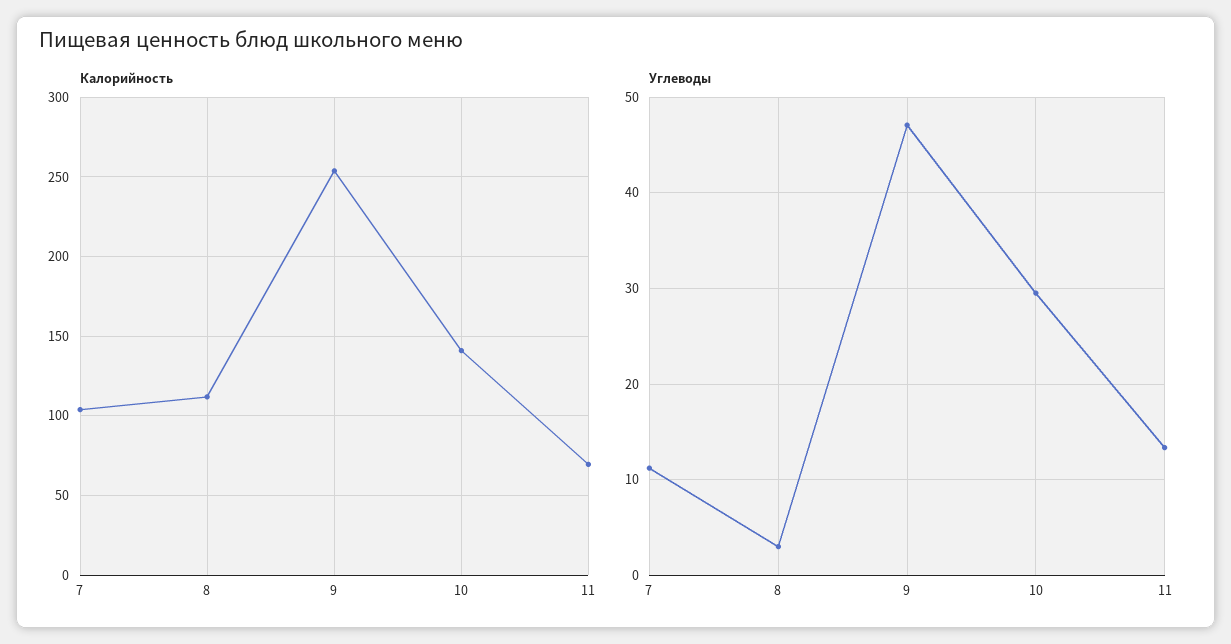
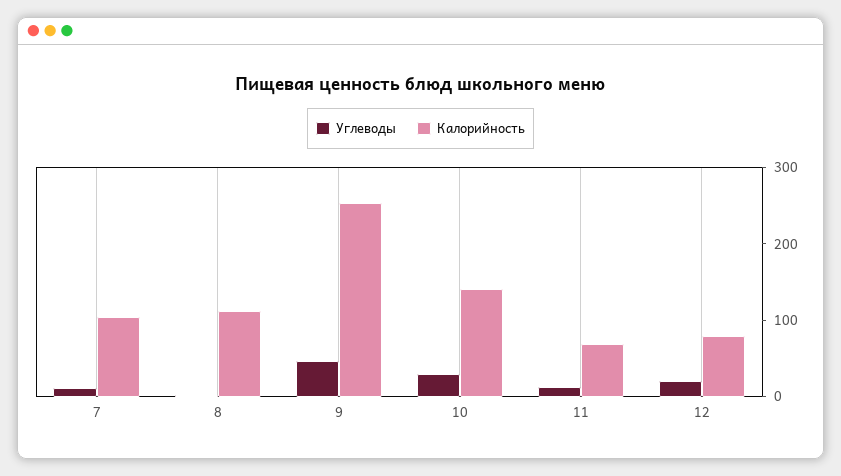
Углеводы, 12: none -> 20
Калорийность, 12: none -> 80

